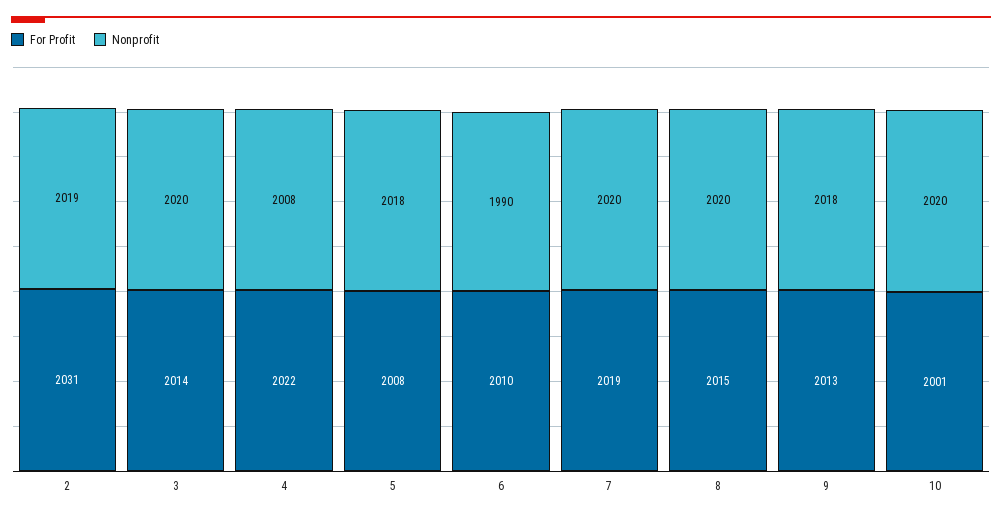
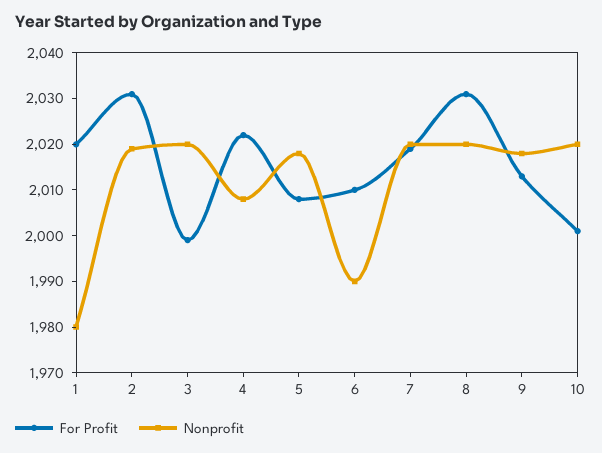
For Profit, 3: 2014 -> 2000
For Profit, 8: 2015 -> 2030
For Profit, 1: none -> 2020
Nonprofit, 1: none -> 1980

